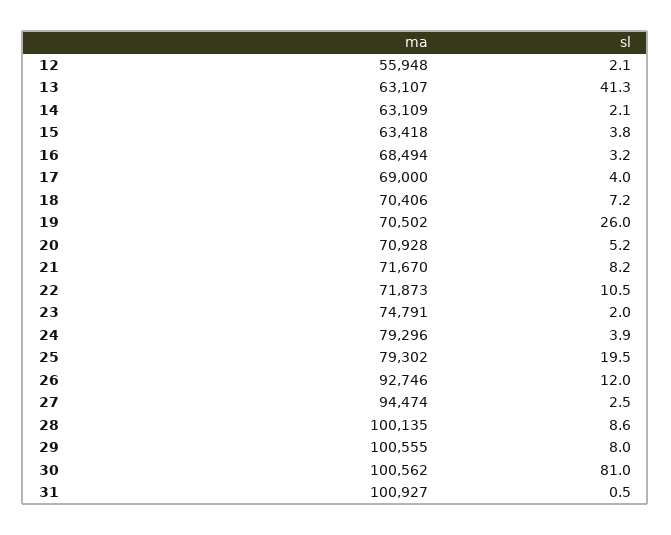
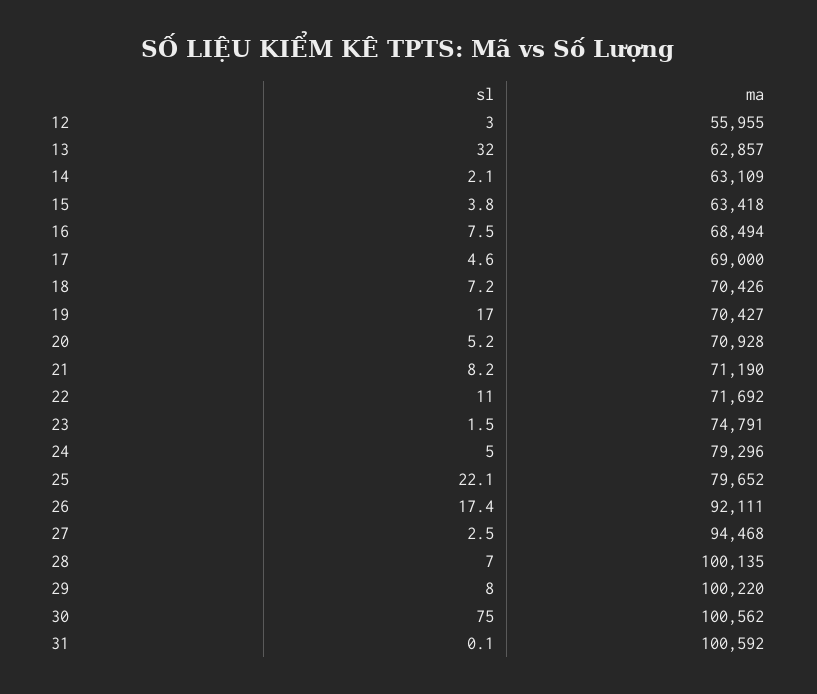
ma, 12: 55948 -> 55955
sl, 12: 2.1 -> 3
ma, 13: 63107 -> 62857
sl, 13: 41.3 -> 32
sl, 16: 3.2 -> 7.5
sl, 17: 4 -> 4.6
ma, 18: 70406 -> 70426
ma, 19: 70502 -> 70427
sl, 19: 26 -> 17
ma, 21: 71670 -> 71190
ma, 22: 71873 -> 71692
sl, 22: 10.5 -> 11
sl, 23: 2 -> 1.5
sl, 24: 3.9 -> 5
ma, 25: 79302 -> 79652
sl, 25: 19.5 -> 22.1
ma, 26: 92746 -> 92111
sl, 26: 12 -> 17.4
ma, 27: 94474 -> 94468
sl, 28: 8.6 -> 7
ma, 29: 100555 -> 100220
sl, 30: 81 -> 75
ma, 31: 100927 -> 100592
sl, 31: 0.5 -> 0.1

